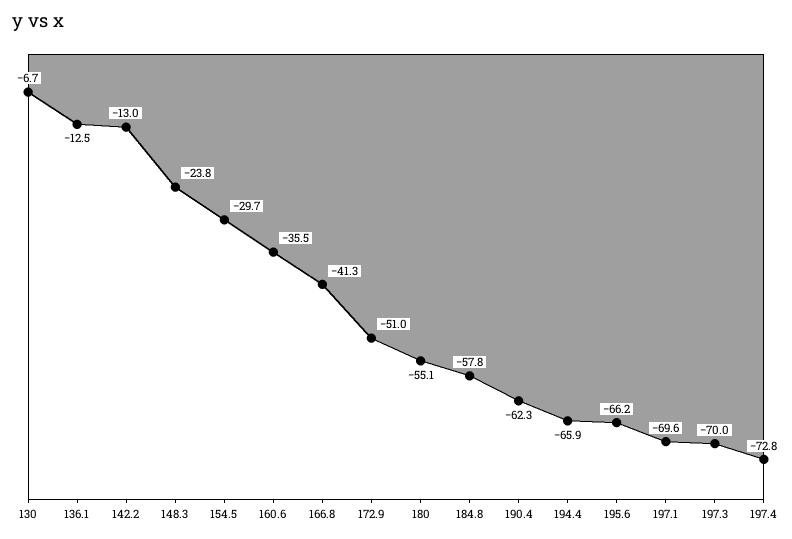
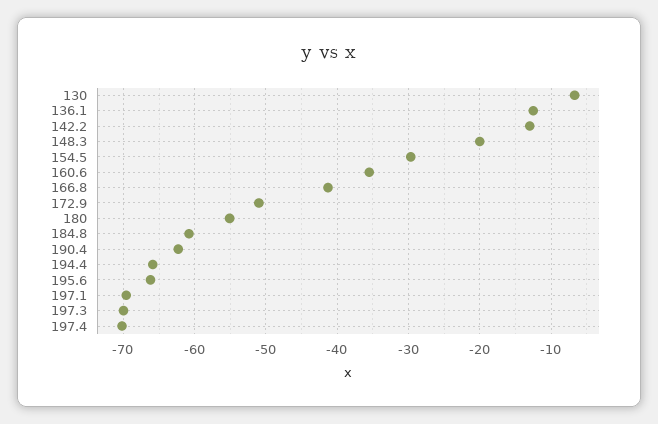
148.3: -23.8 -> -20
184.8: -57.8 -> -61
197.4: -72.8 -> -70

